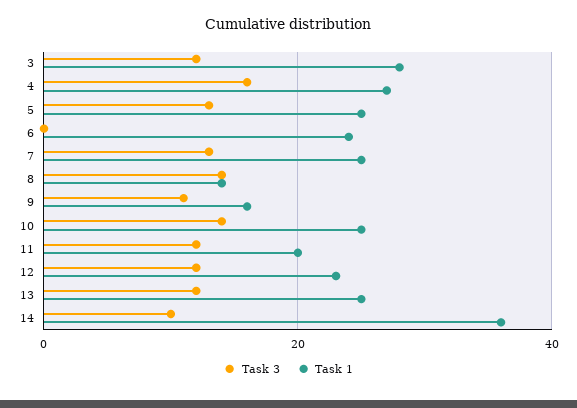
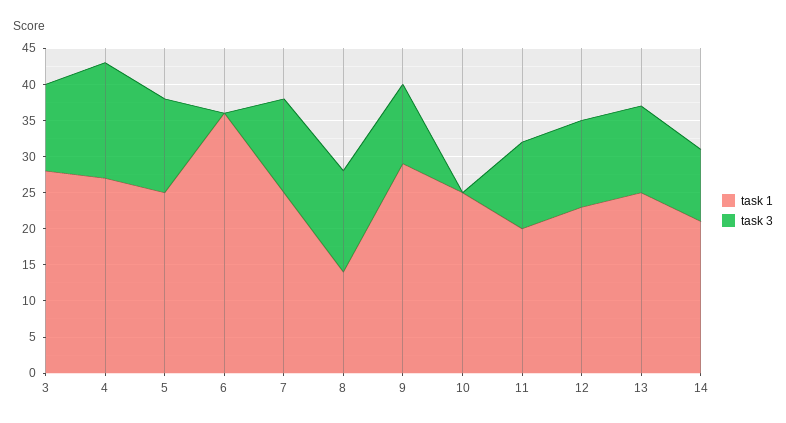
Task 1, 6: 25 -> 35
Task 1, 9: 15 -> 30
Task 3, 10: 15 -> 0
Task 1, 14: 35 -> 20

